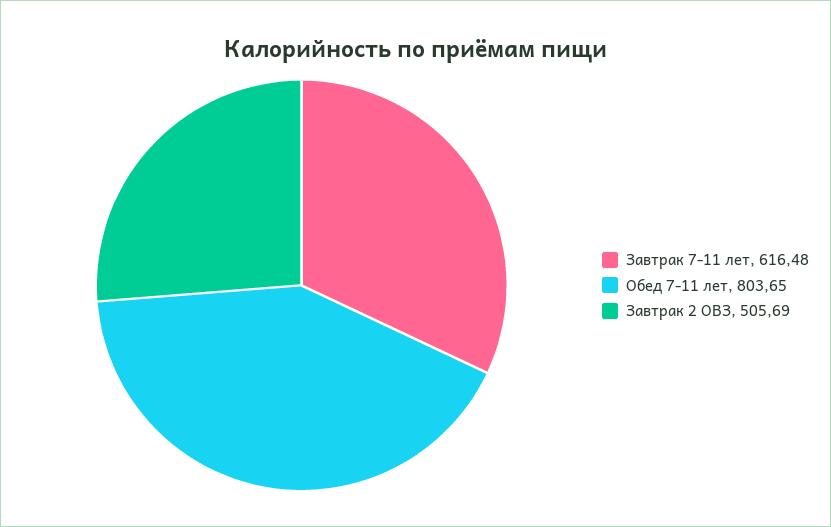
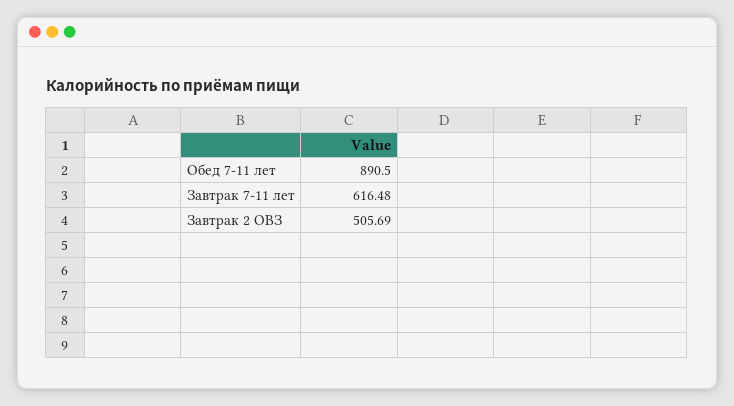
Обед 7-11 лет: 803.65 -> 890.5

